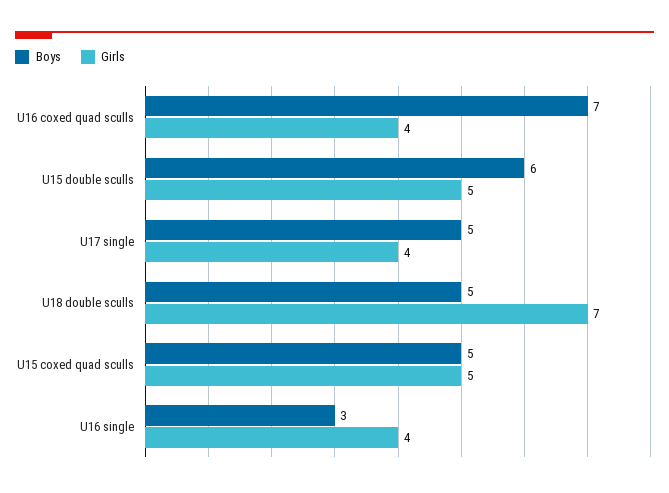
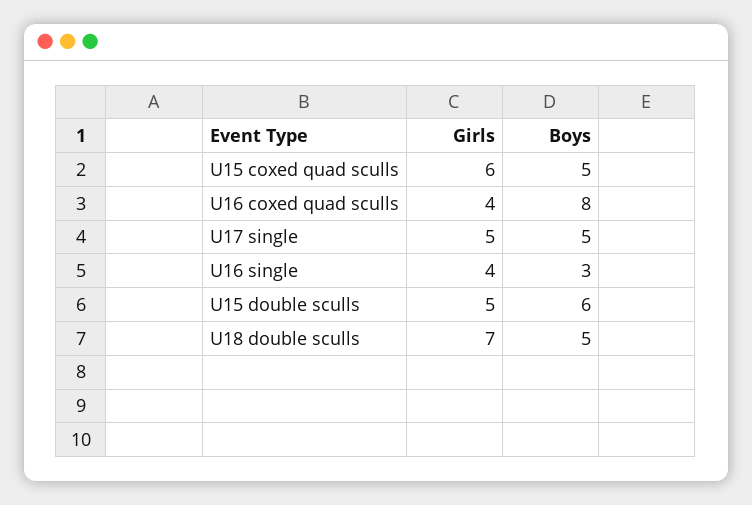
Boys, U16 coxed quad sculls: 7 -> 8
Girls, U17 single: 4 -> 5
Girls, U15 coxed quad sculls: 5 -> 6

